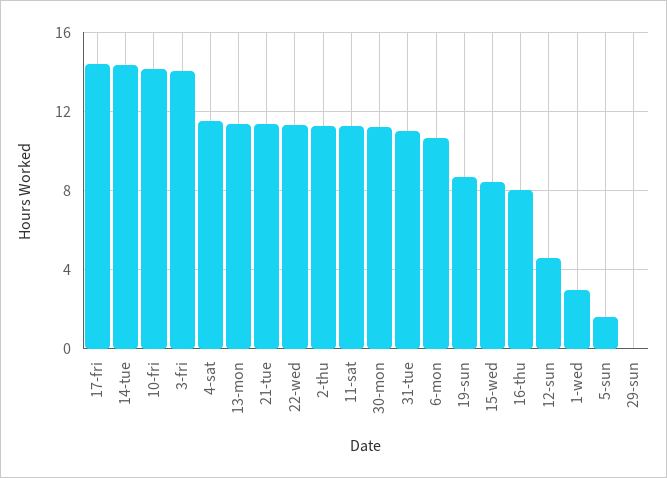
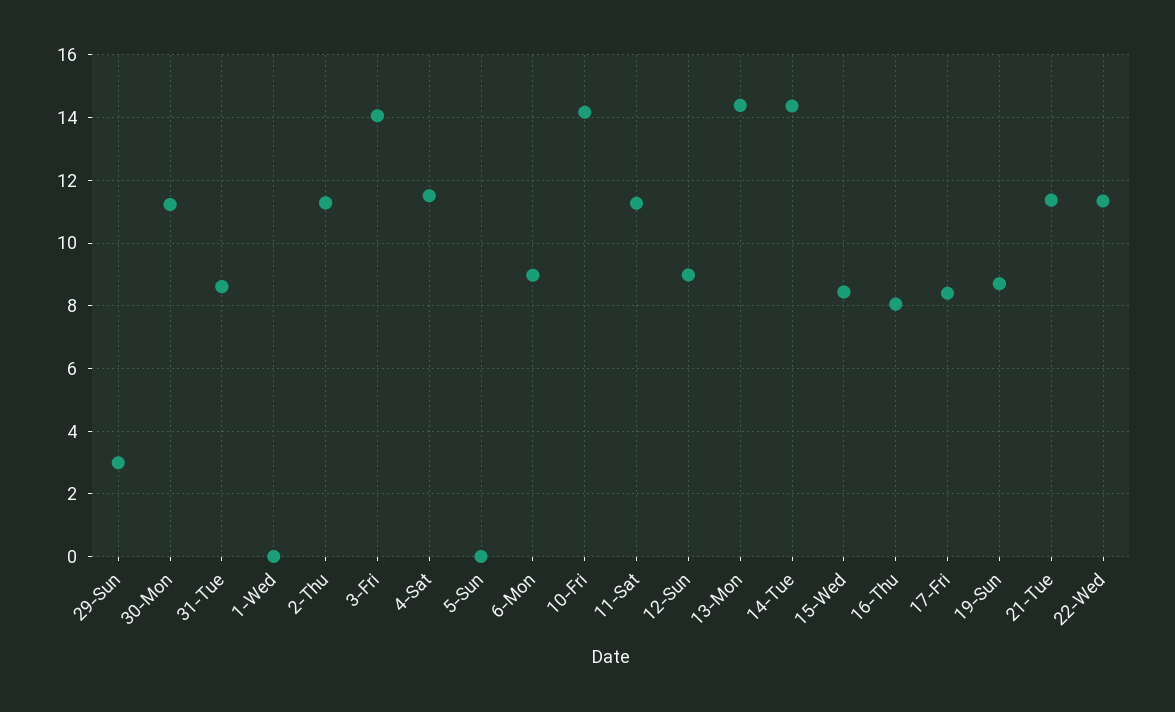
17-fri: 14.5 -> 8.4
13-mon: 11.5 -> 14.4
31-tue: 11 -> 8.6
6-mon: 10.5 -> 9
12-sun: 4.5 -> 9
1-wed: 3 -> 0
5-sun: 1.5 -> 0
29-sun: 0 -> 3

